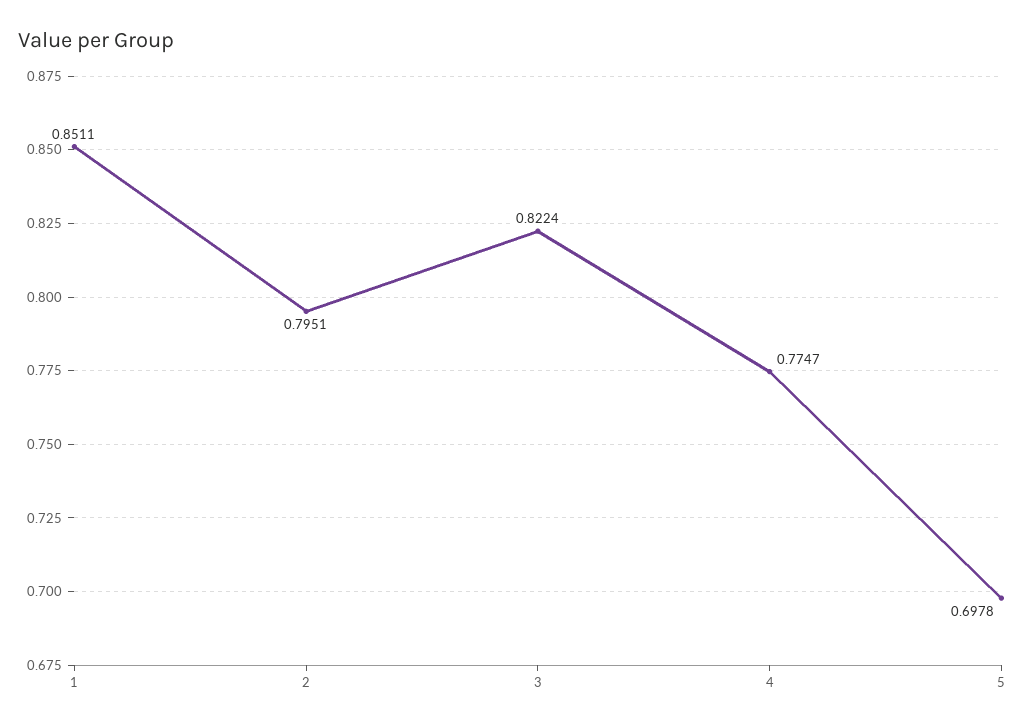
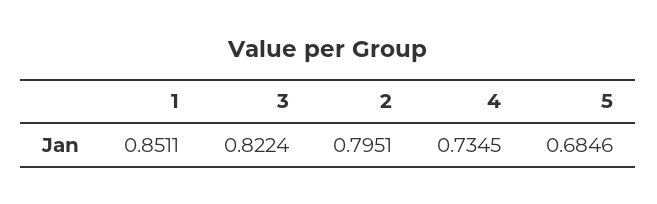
4: 0.7747 -> 0.7345
5: 0.6978 -> 0.6846

